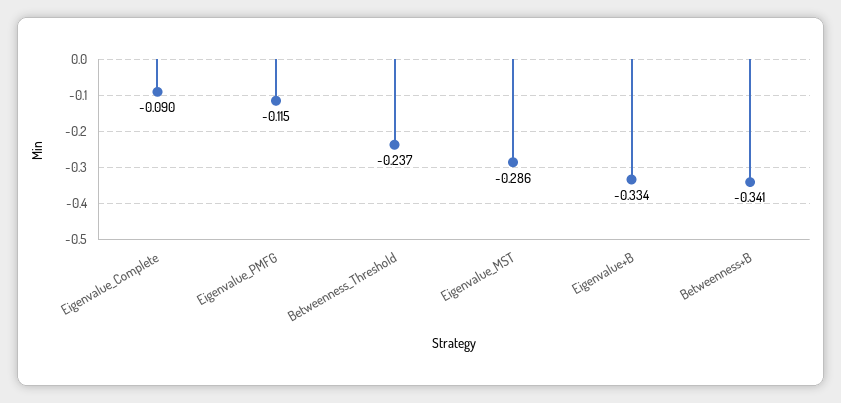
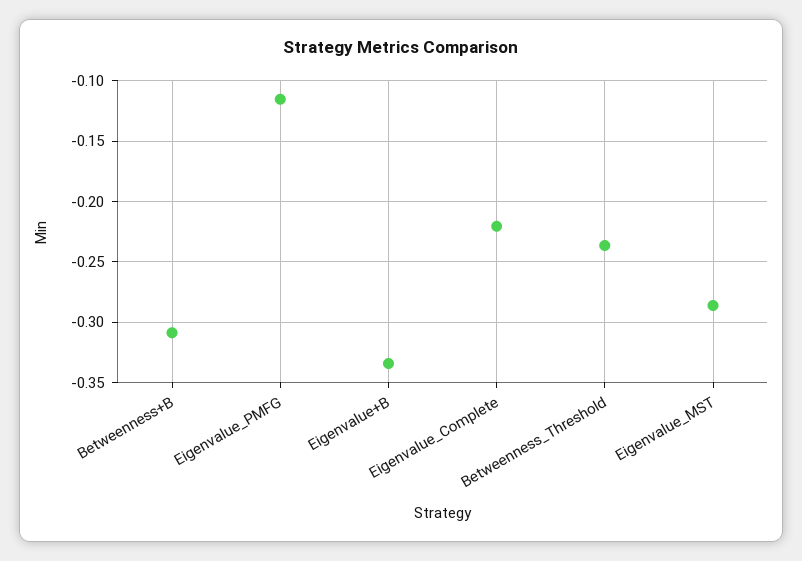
Eigenvalue_Complete: -0.09 -> -0.22
Betweenness+B: -0.341 -> -0.31

